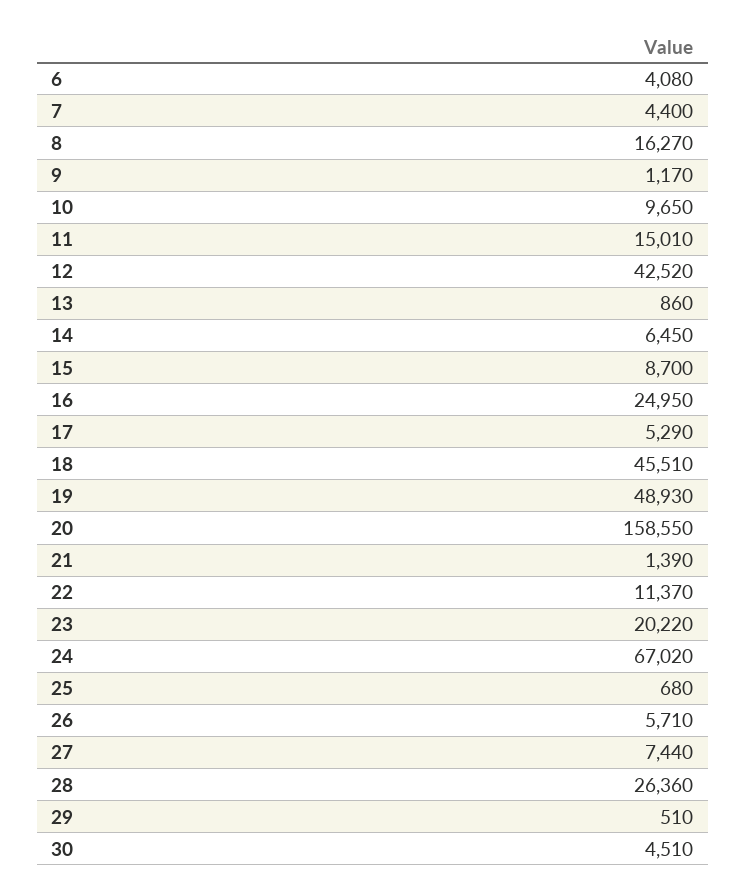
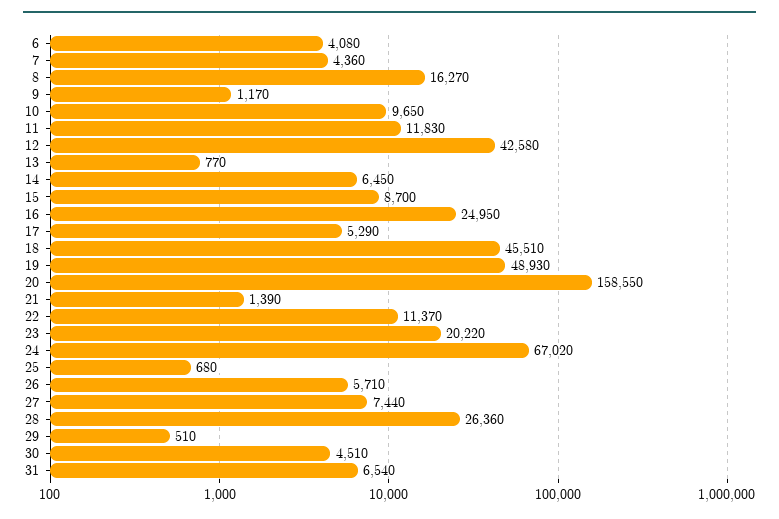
7: 4400 -> 4360
11: 15010 -> 11830
12: 42520 -> 42580
13: 860 -> 770
31: none -> 6540

